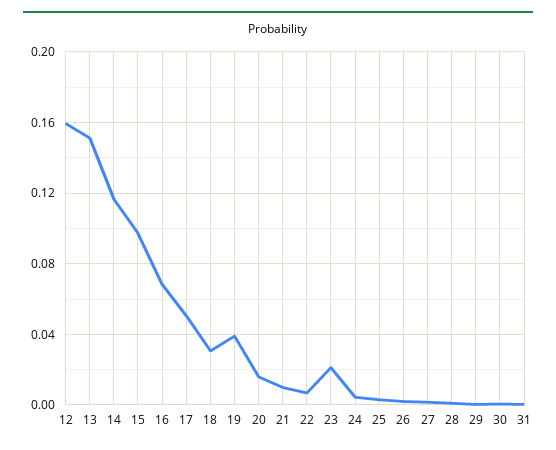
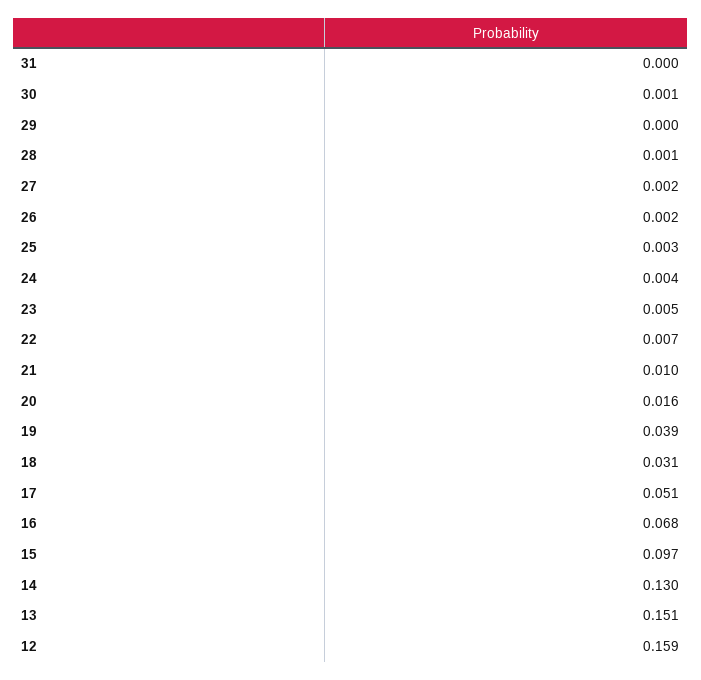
14: 0.115 -> 0.13
23: 0.02 -> 0.005

